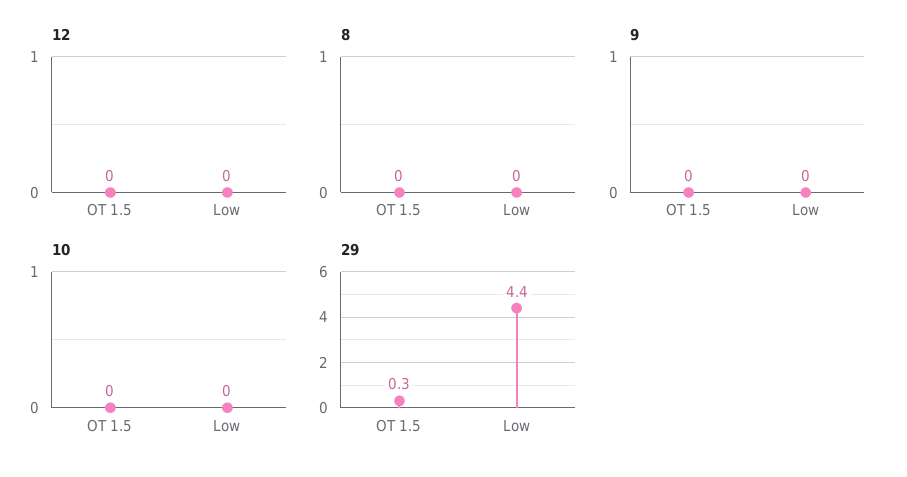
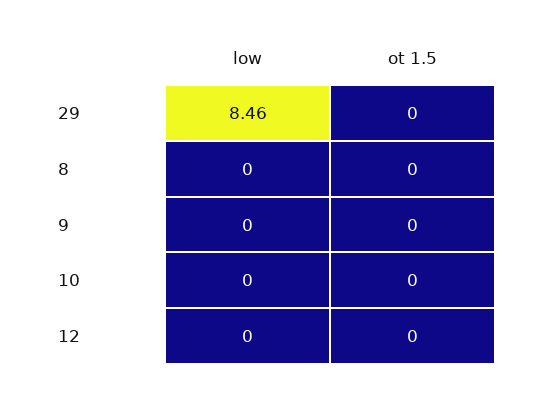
29, OT 1.5: 0.3 -> 0
29, Low: 4.4 -> 8.46

